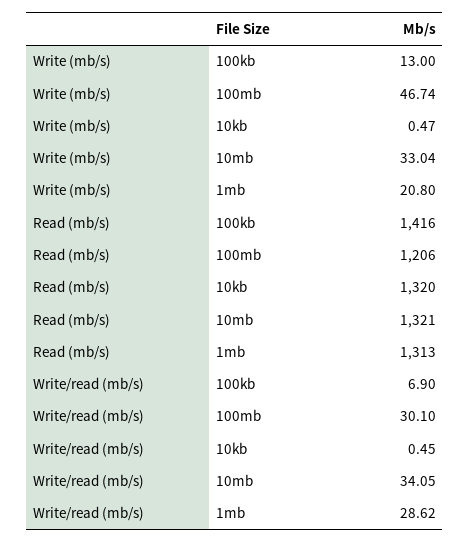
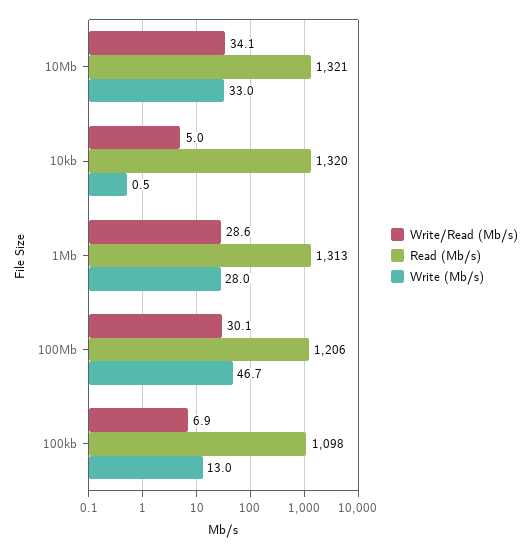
Write (mb/s), 1mb: 20.8 -> 28
Read (mb/s), 100kb: 1416 -> 1098
Write/read (mb/s), 10kb: 0.45 -> 5

